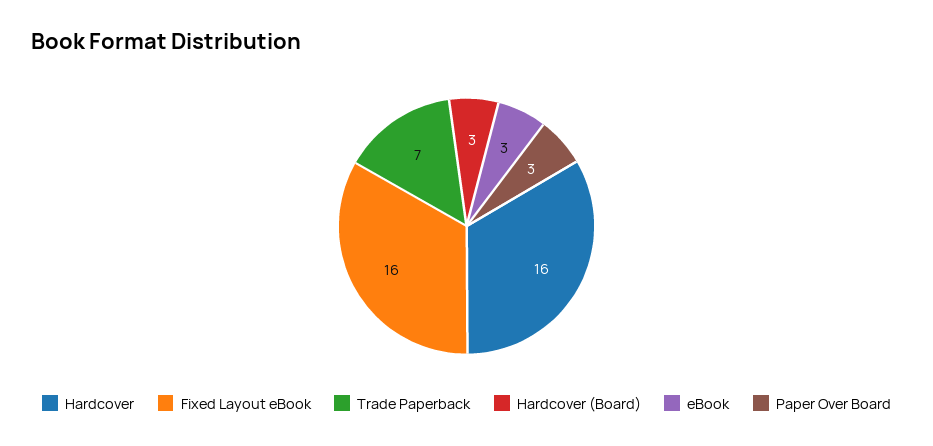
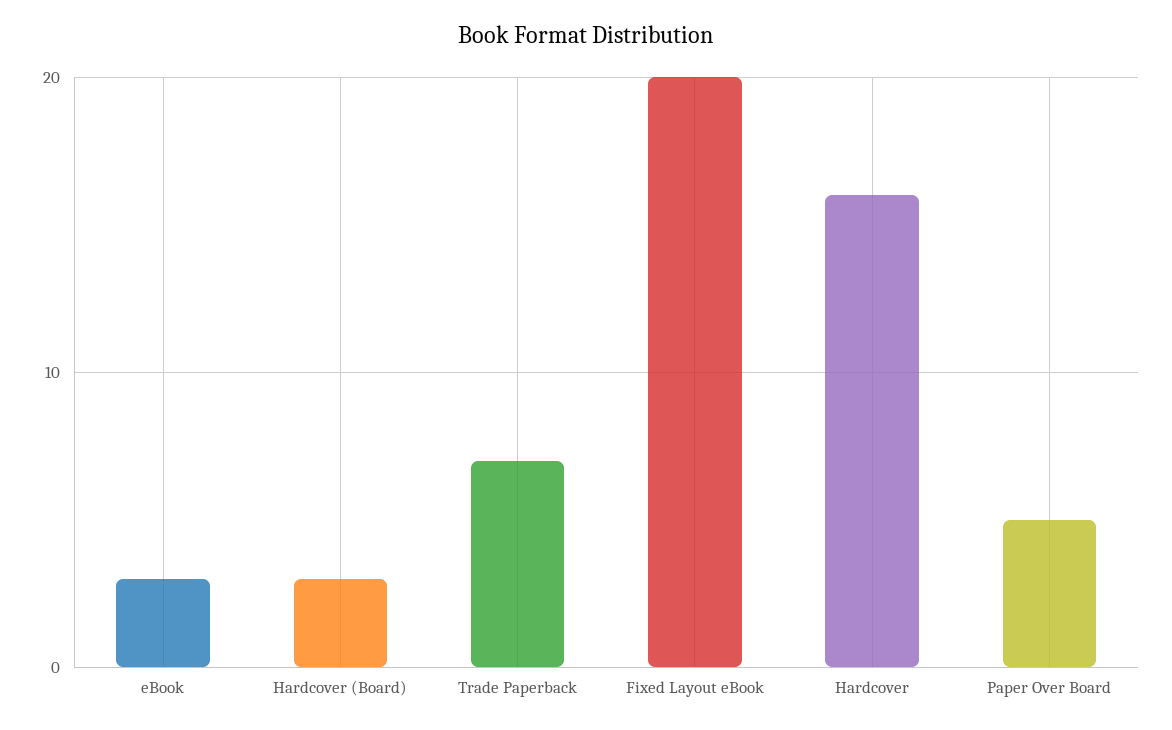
Fixed Layout eBook: 16 -> 20
Paper Over Board: 3 -> 5

